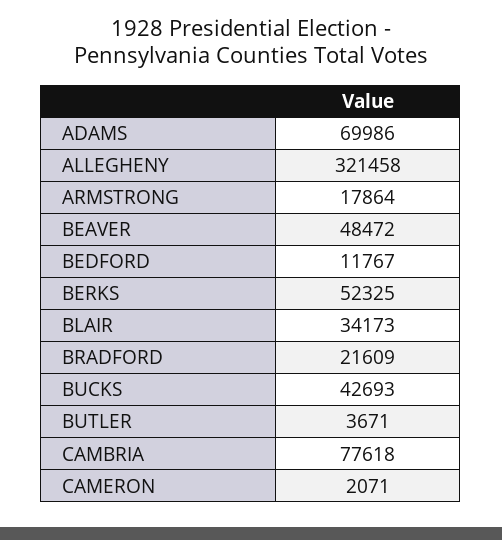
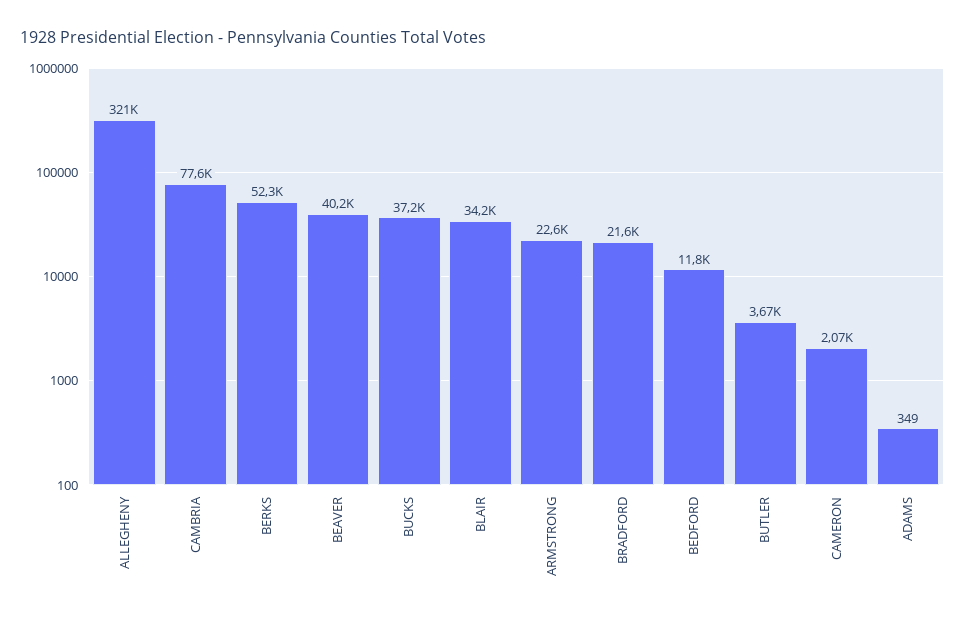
ADAMS: 69986 -> 349
ARMSTRONG: 17864 -> 22600
BEAVER: 48472 -> 40200
BUCKS: 42693 -> 37200

